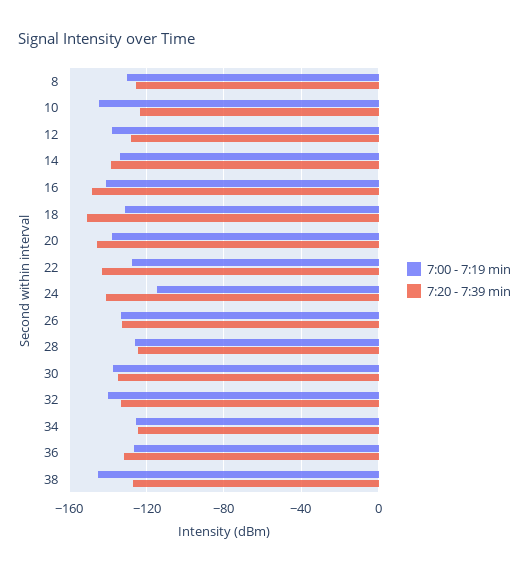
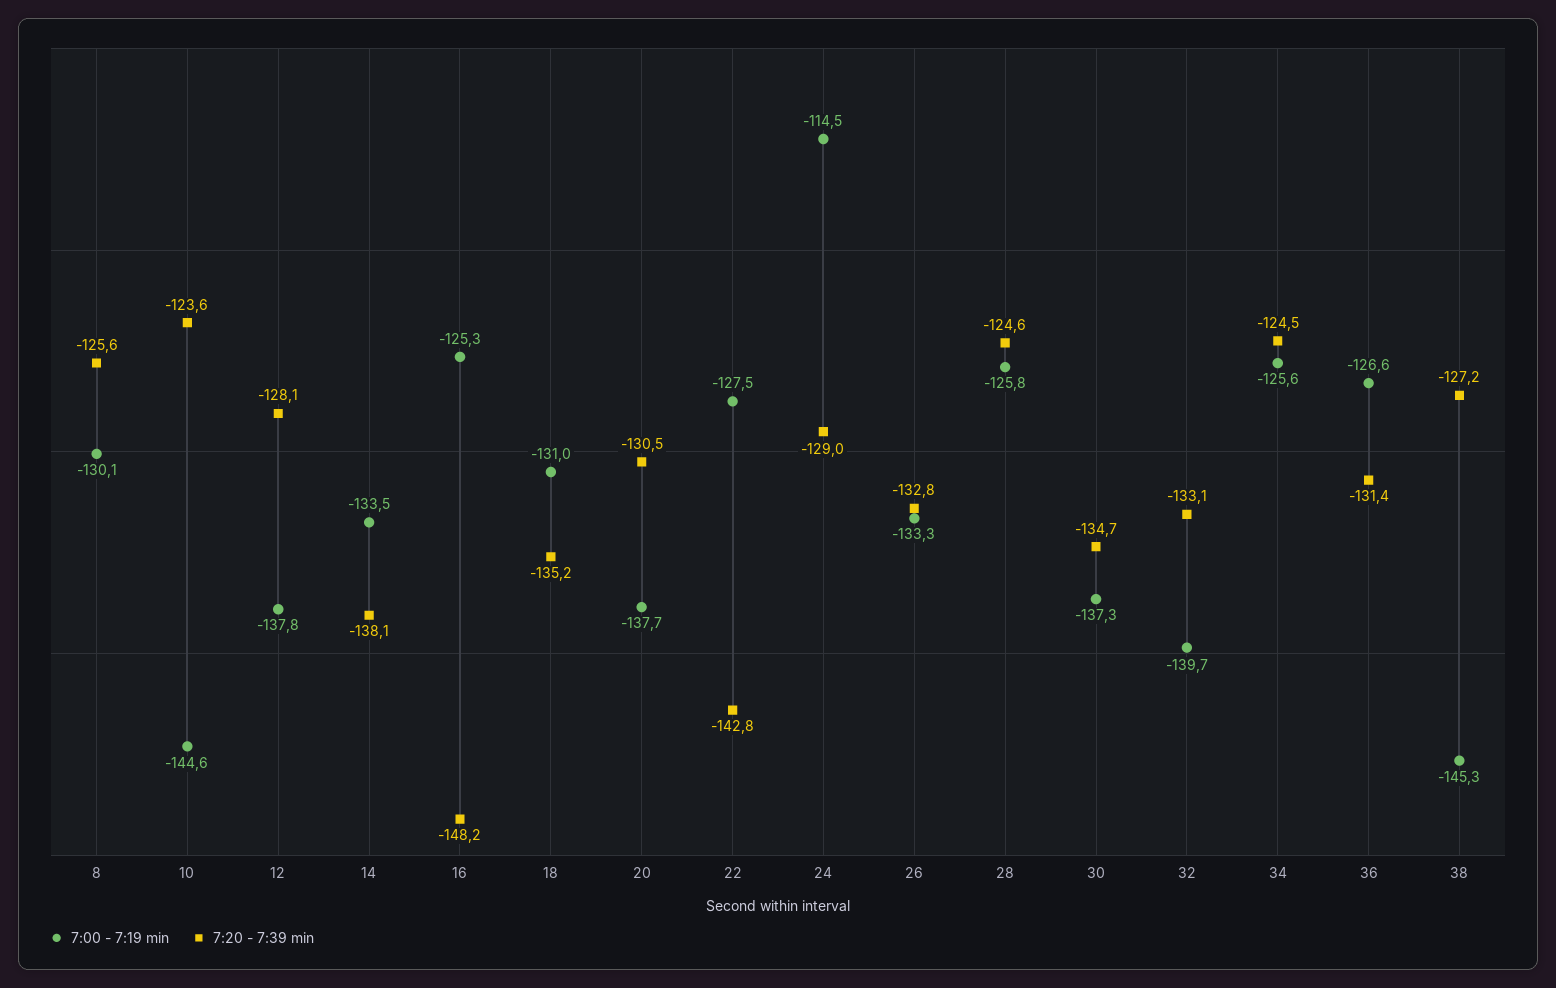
7:00 - 7:19 min, 16: -140 -> -125.3
7:20 - 7:39 min, 18: -150 -> -135.2
7:20 - 7:39 min, 20: -145 -> -130.5
7:20 - 7:39 min, 24: -140 -> -129

